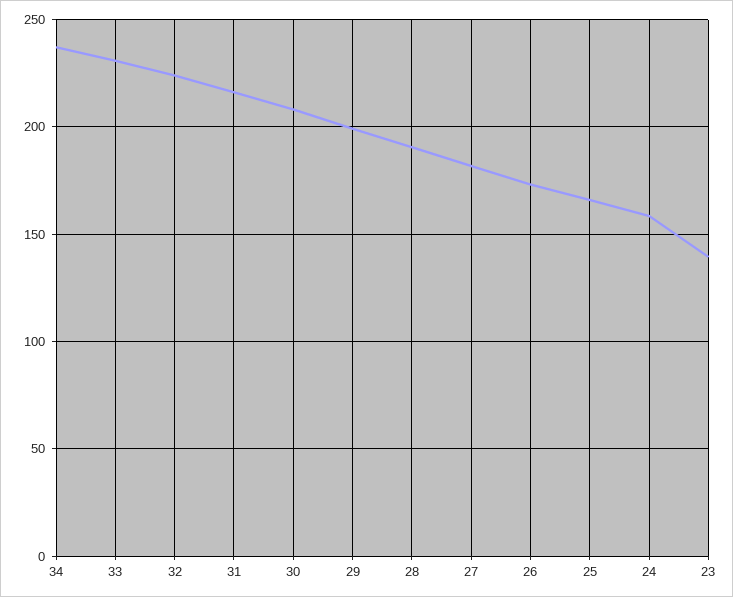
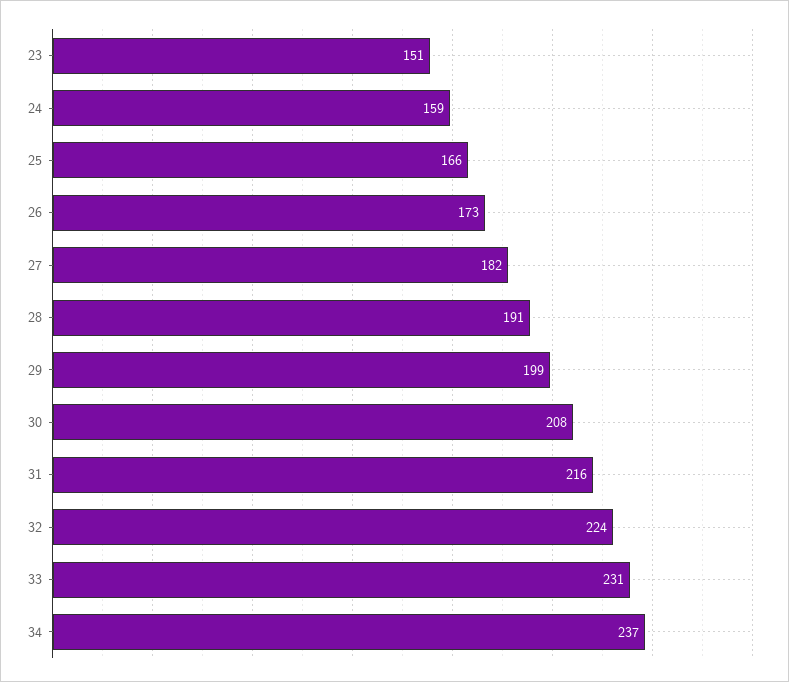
23: 140 -> 151

